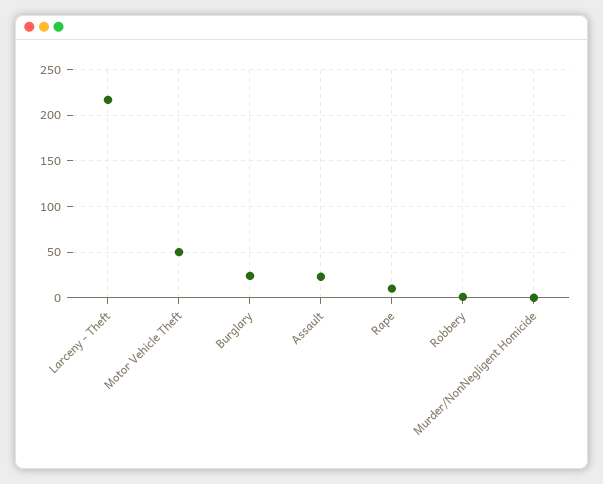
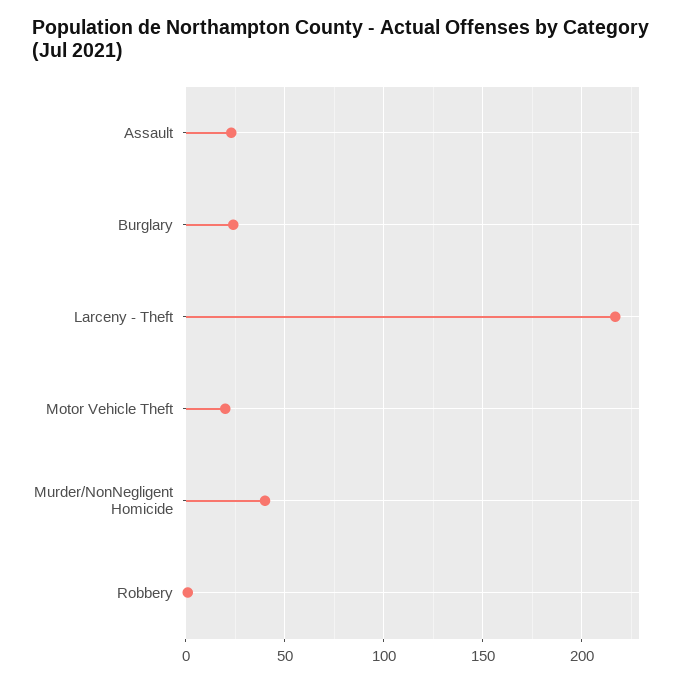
Motor Vehicle Theft: 50 -> 20
Rape: 10 -> none
Murder/NonNegligent Homicide: 0 -> 40

